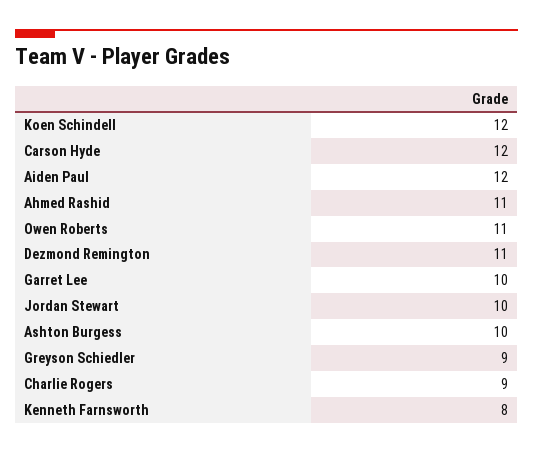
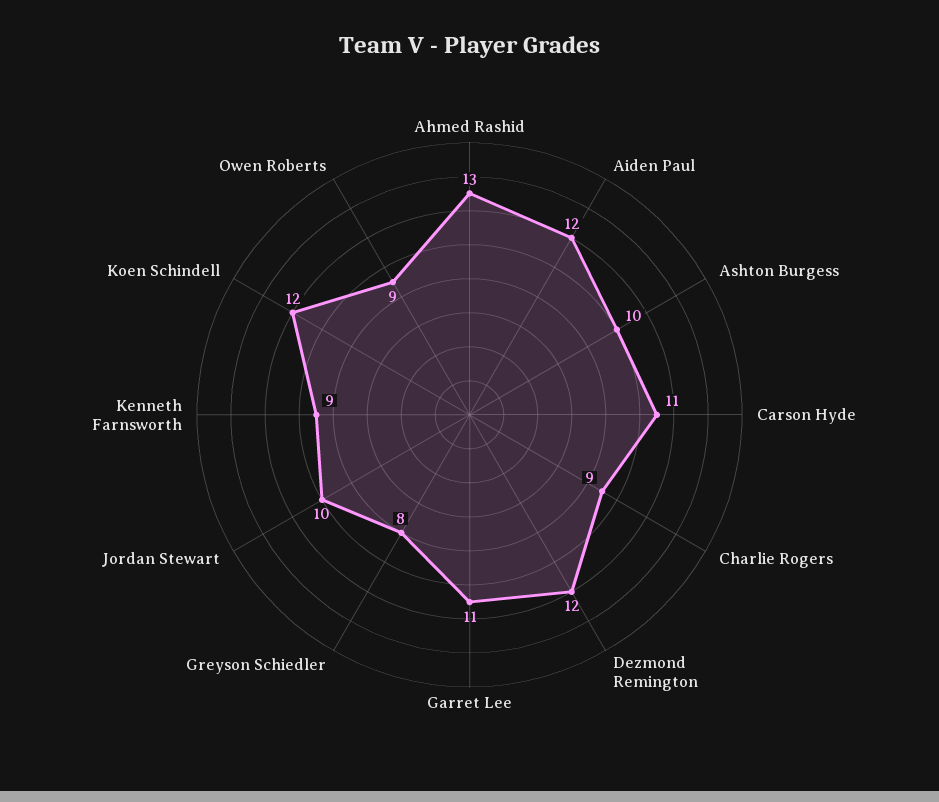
Carson Hyde: 12 -> 11
Ahmed Rashid: 11 -> 13
Owen Roberts: 11 -> 9
Dezmond Remington: 11 -> 12
Garret Lee: 10 -> 11
Greyson Schiedler: 9 -> 8
Kenneth Farnsworth: 8 -> 9

